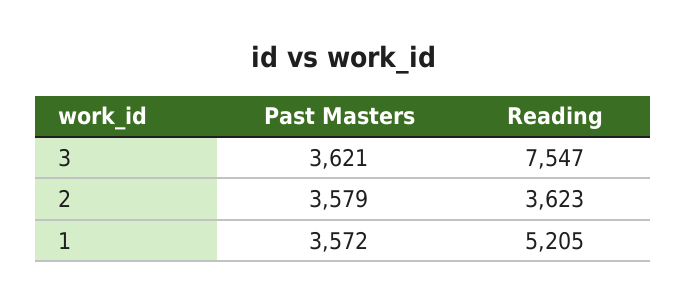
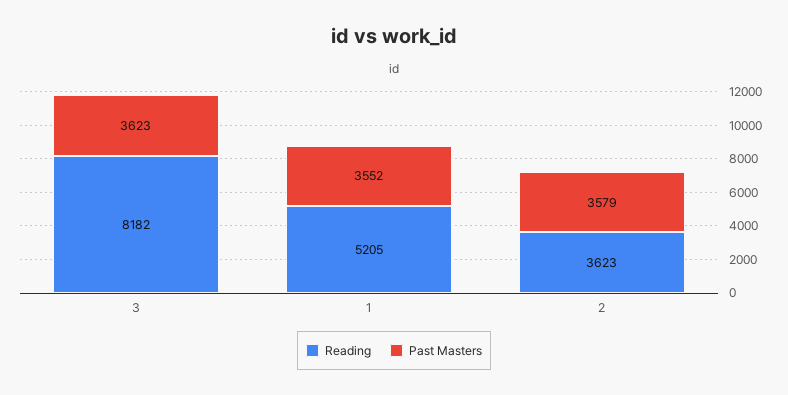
Past Masters, 3: 3621 -> 3623
Reading, 3: 7547 -> 8182
Past Masters, 1: 3572 -> 3552

